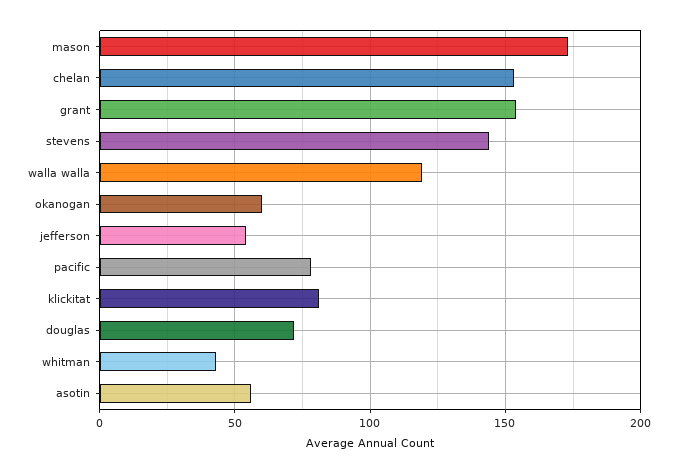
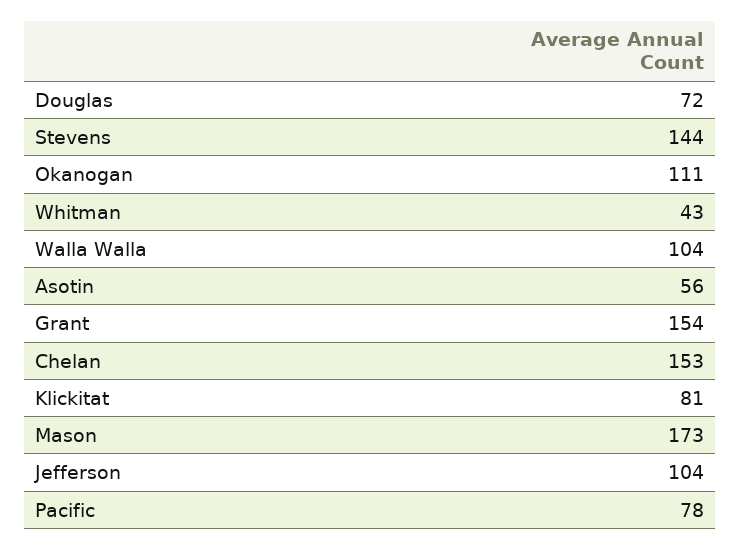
walla walla: 120 -> 104
okanogan: 60 -> 111
jefferson: 55 -> 104

